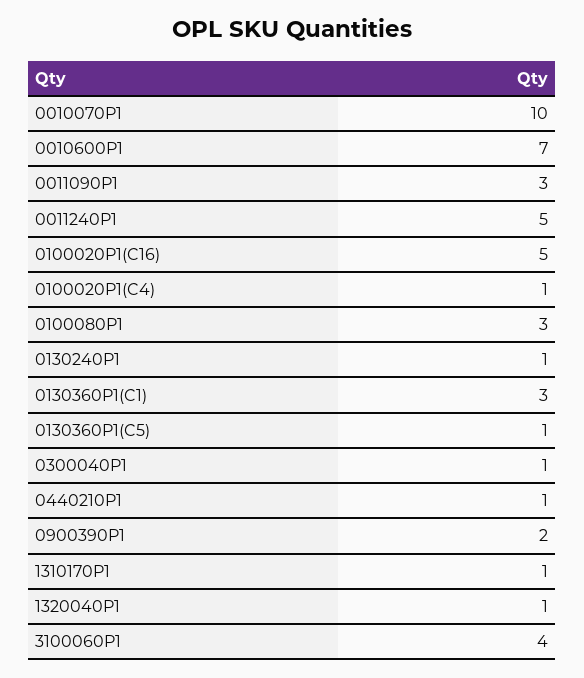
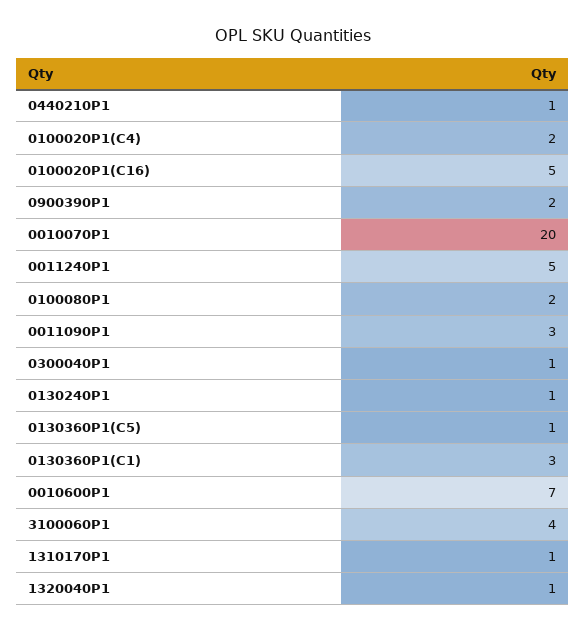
0010070P1: 10 -> 20
0100020P1(C4): 1 -> 2
0100080P1: 3 -> 2

